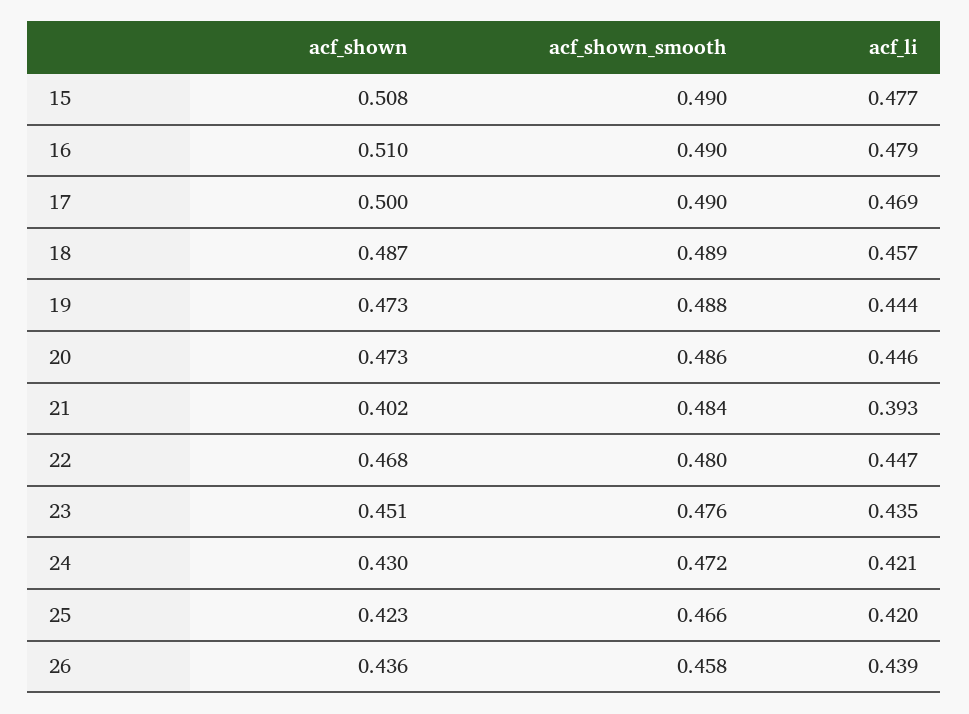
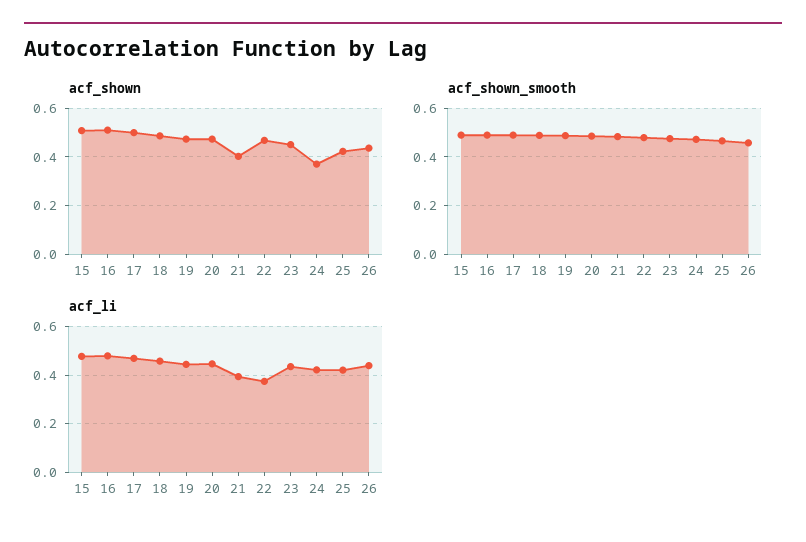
acf_li, 22: 0.447 -> 0.375
acf_shown, 24: 0.43 -> 0.375

